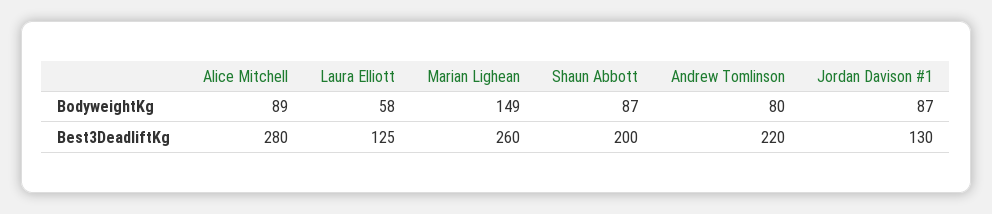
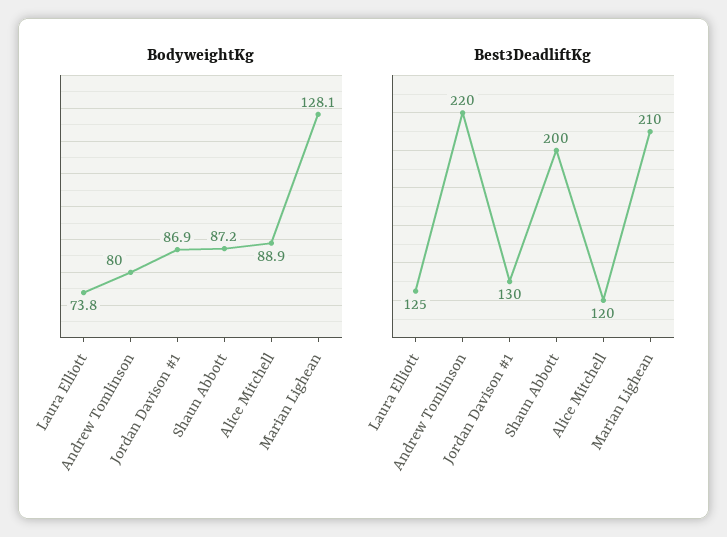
BodyweightKg, Laura Elliott: 58 -> 73.8
BodyweightKg, Marian Lighean: 149 -> 128.1
Best3DeadliftKg, Alice Mitchell: 280 -> 120
Best3DeadliftKg, Marian Lighean: 260 -> 210

